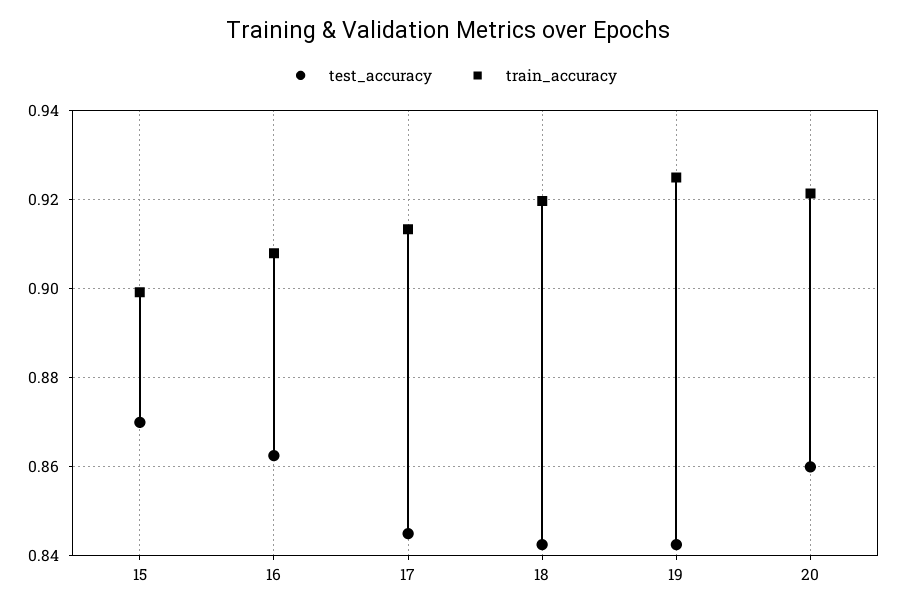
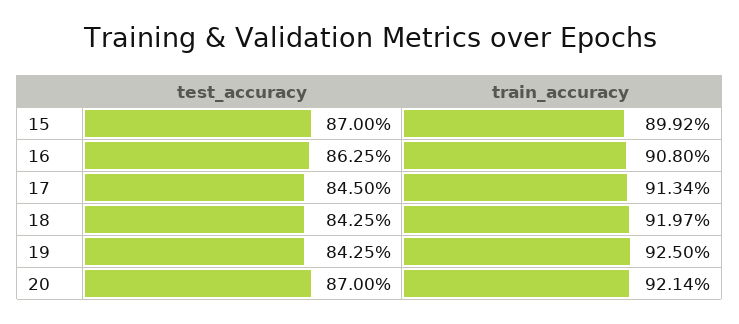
test_accuracy, 20: 0.86 -> 0.87

